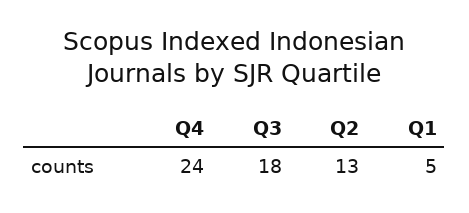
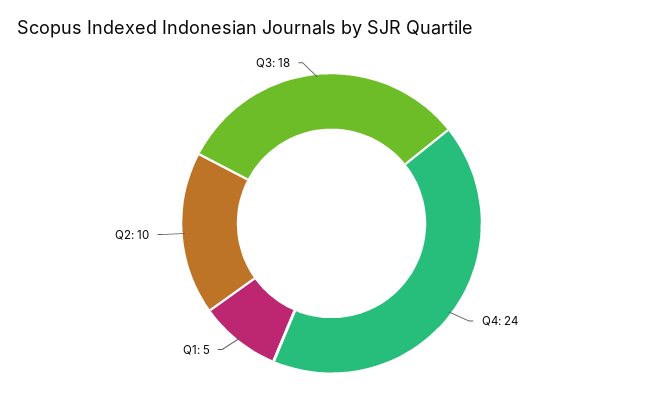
Q2: 13 -> 10

